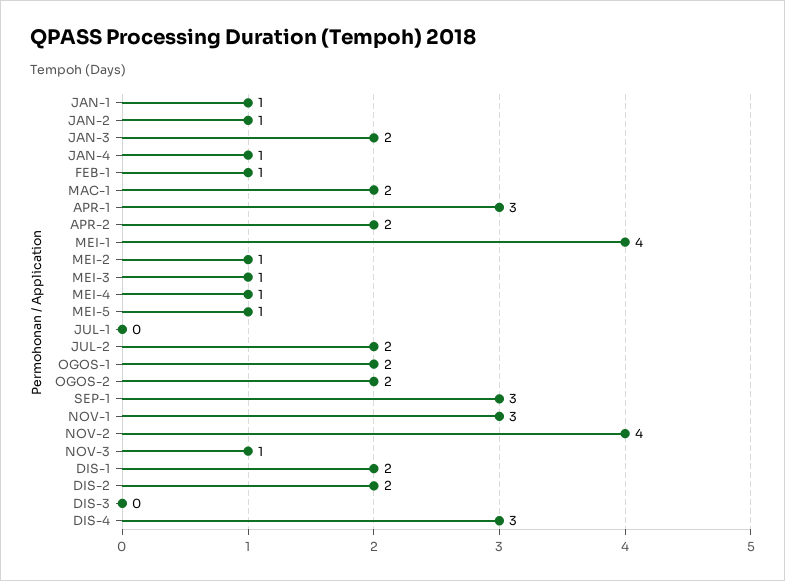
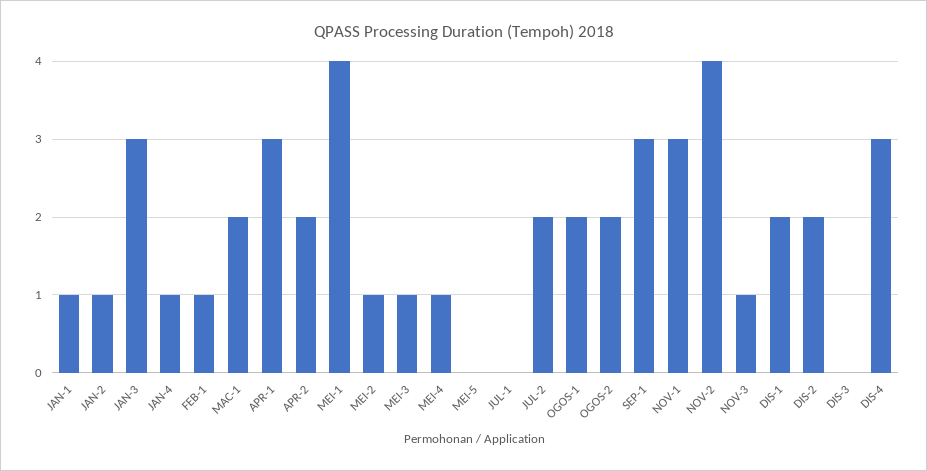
JAN-3: 2 -> 3
MEI-5: 1 -> 0

